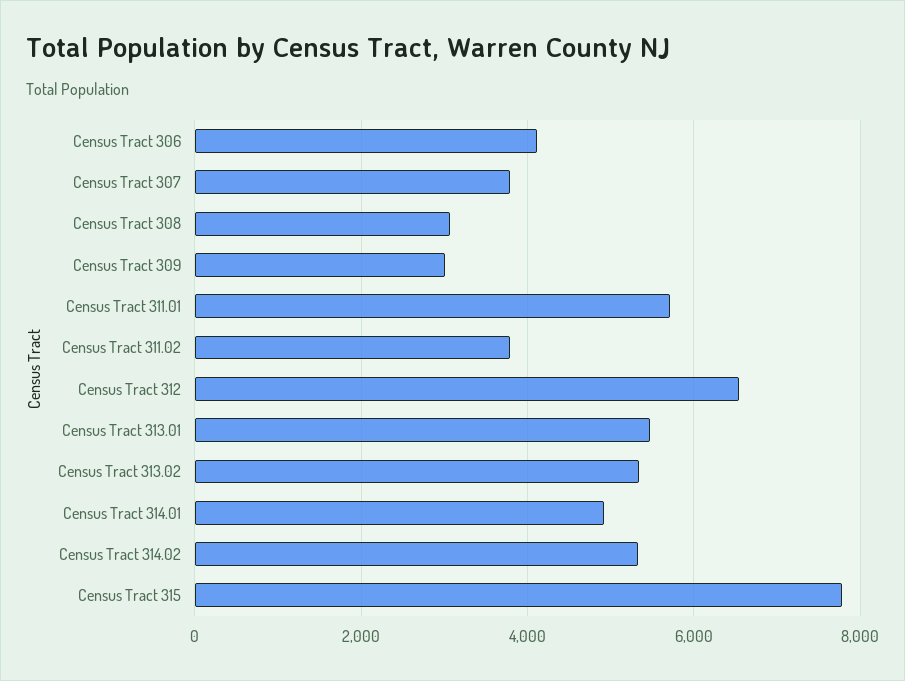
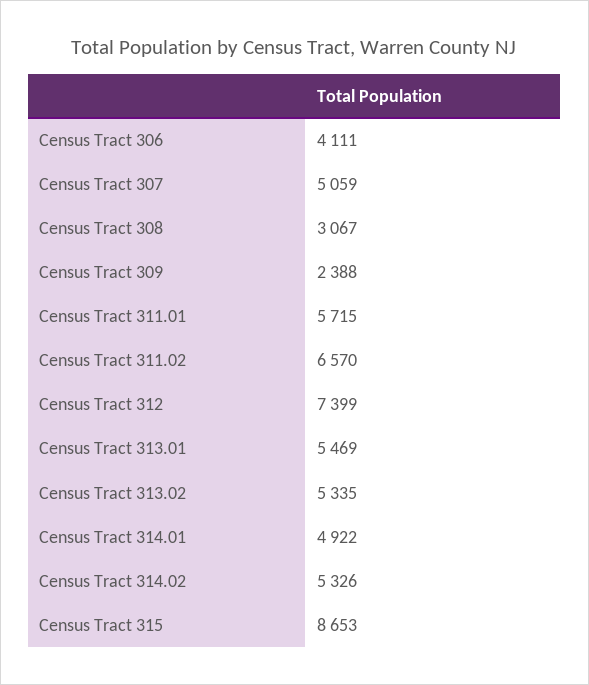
Census Tract 307: 3800 -> 5059
Census Tract 309: 3000 -> 2388
Census Tract 311.02: 3800 -> 6570
Census Tract 312: 6600 -> 7399
Census Tract 315: 7800 -> 8653

